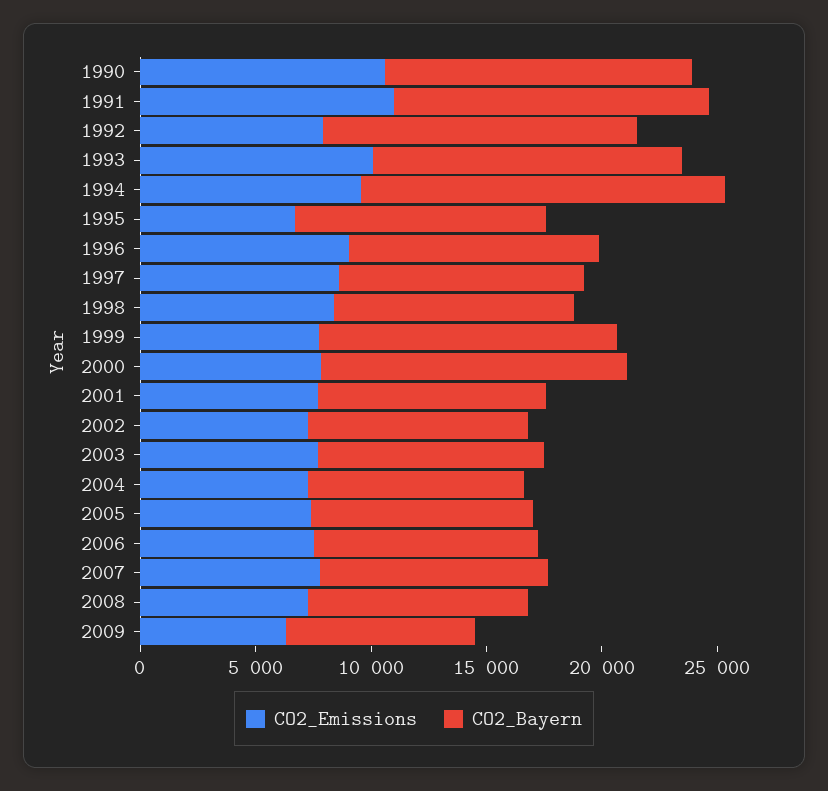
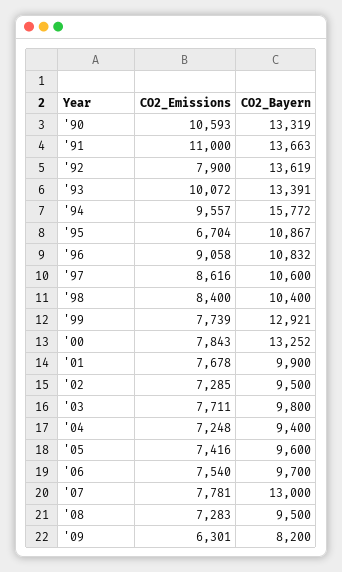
CO2_Bayern, 2007: 10000 -> 13000

